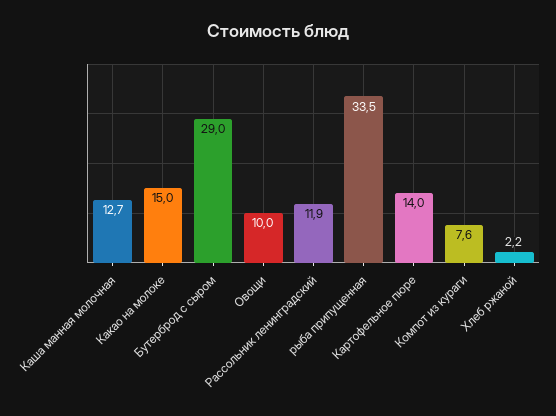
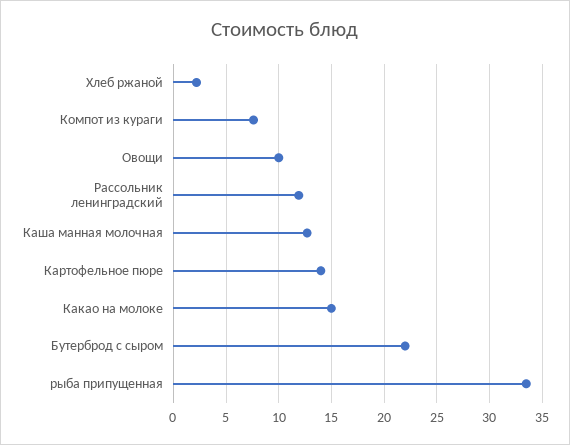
Бутерброд с сыром: 29 -> 22

